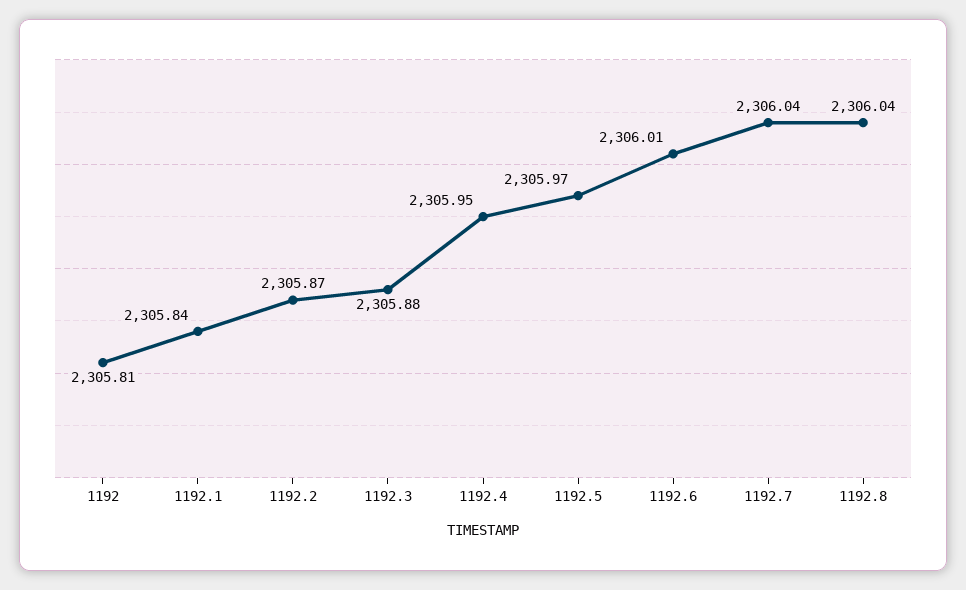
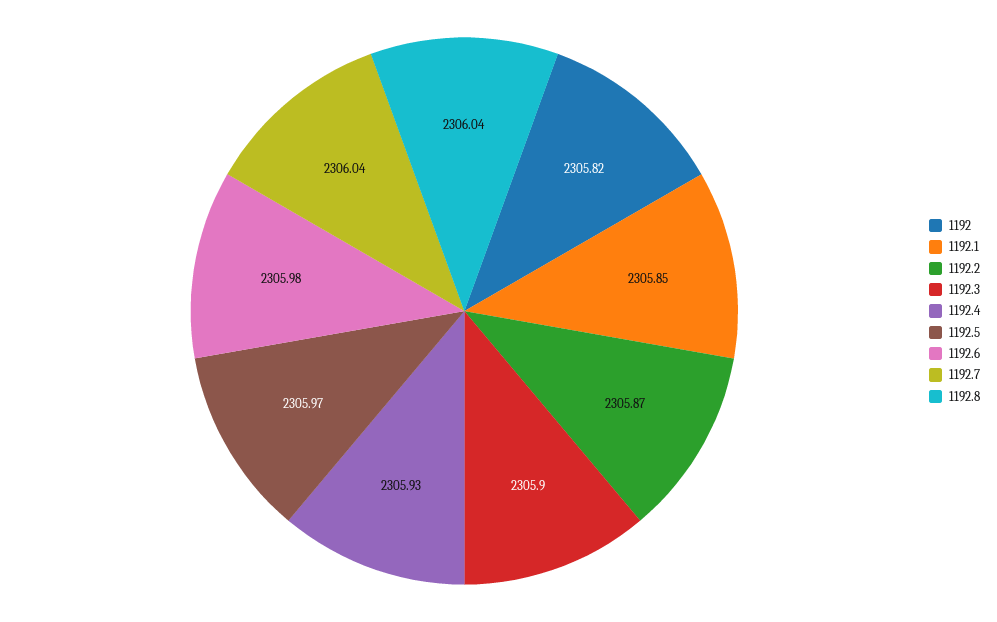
1192: 2305.81 -> 2305.82
1192.1: 2305.84 -> 2305.85
1192.3: 2305.88 -> 2305.9
1192.4: 2305.95 -> 2305.93
1192.6: 2306.01 -> 2305.98

